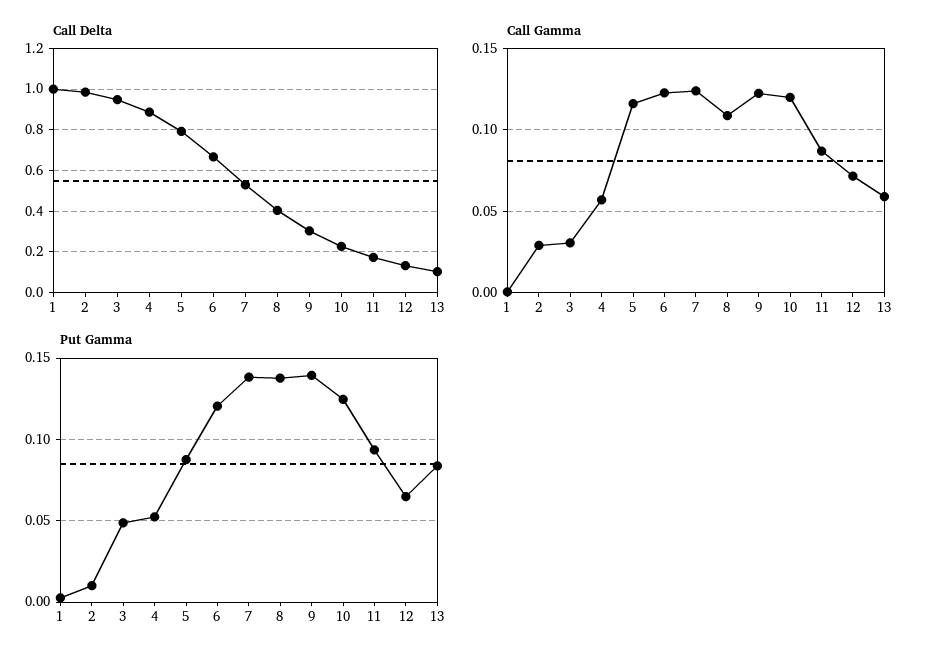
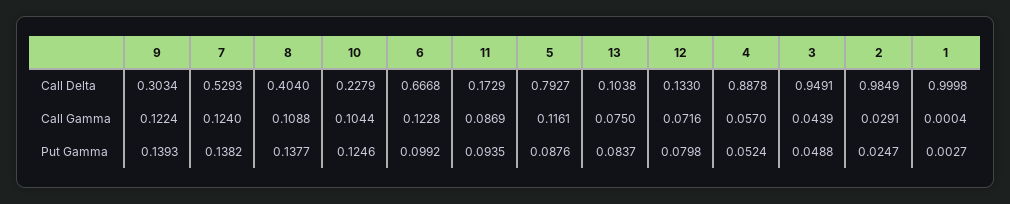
Call Gamma, 3: 0.03 -> 0.0439
Call Gamma, 10: 0.12 -> 0.1044
Call Gamma, 13: 0.06 -> 0.075
Put Gamma, 2: 0.01 -> 0.0247
Put Gamma, 6: 0.12 -> 0.0992
Put Gamma, 12: 0.065 -> 0.0798

